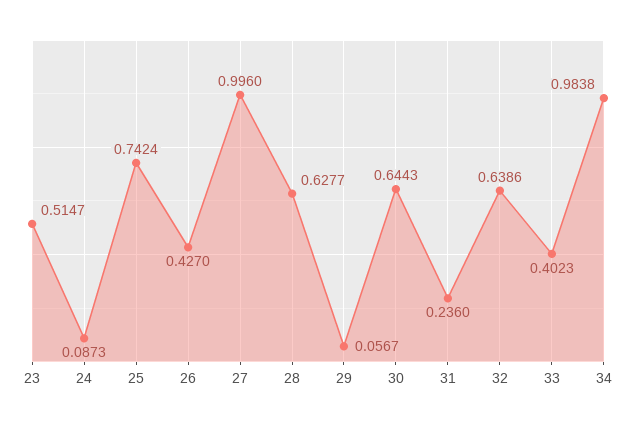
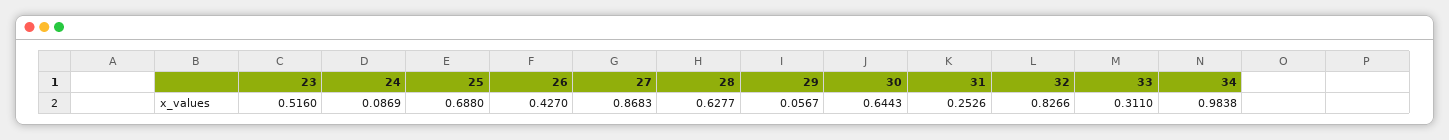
23: 0.5147 -> 0.516
24: 0.0873 -> 0.0869
25: 0.7424 -> 0.688
27: 0.996 -> 0.8683
31: 0.236 -> 0.2526
32: 0.6386 -> 0.8266
33: 0.4023 -> 0.311

